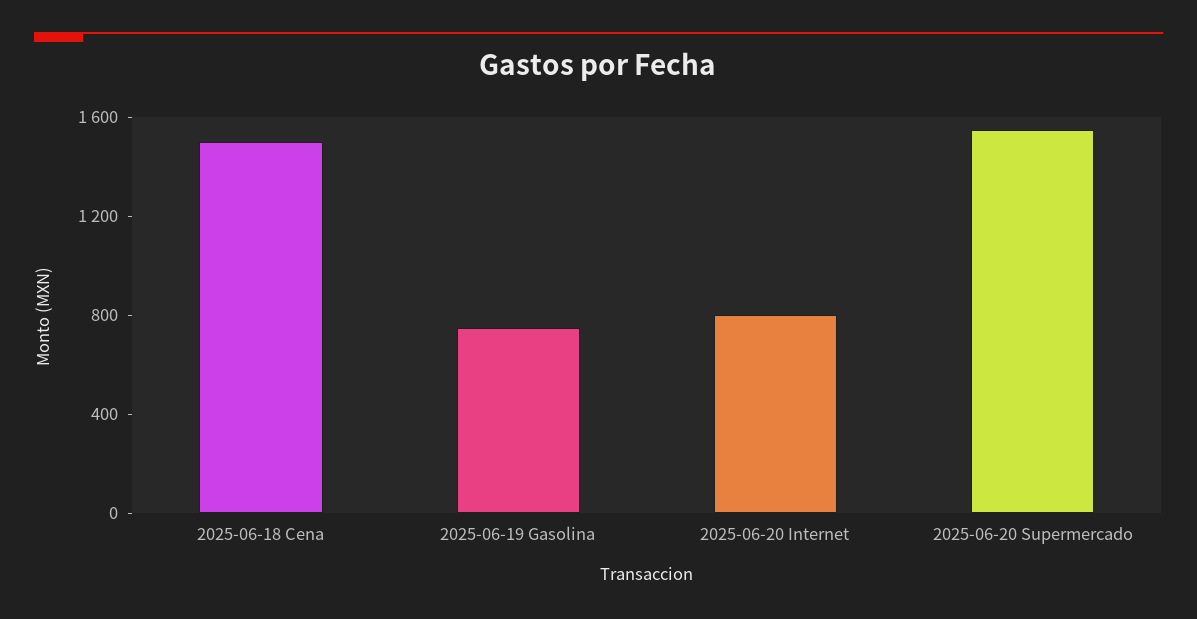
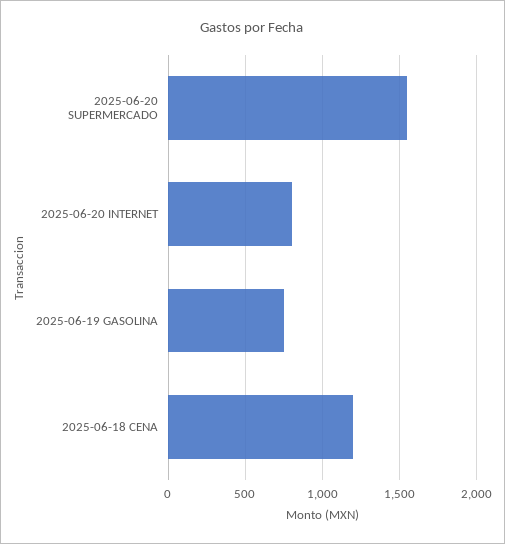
2025-06-18 Cena: 1500 -> 1200

